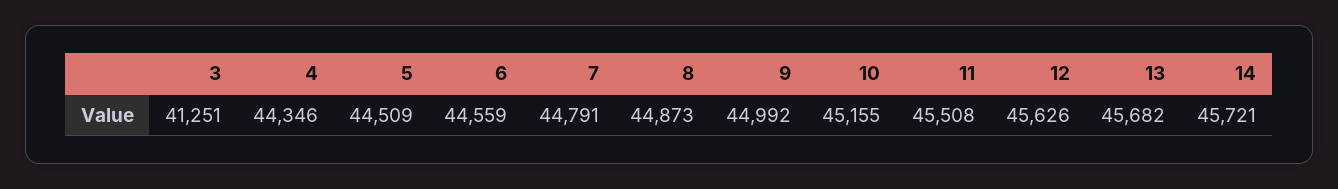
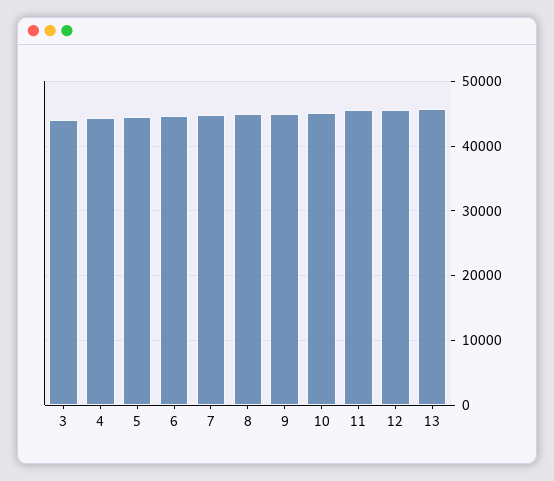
3: 41251 -> 44000
14: 45721 -> none

